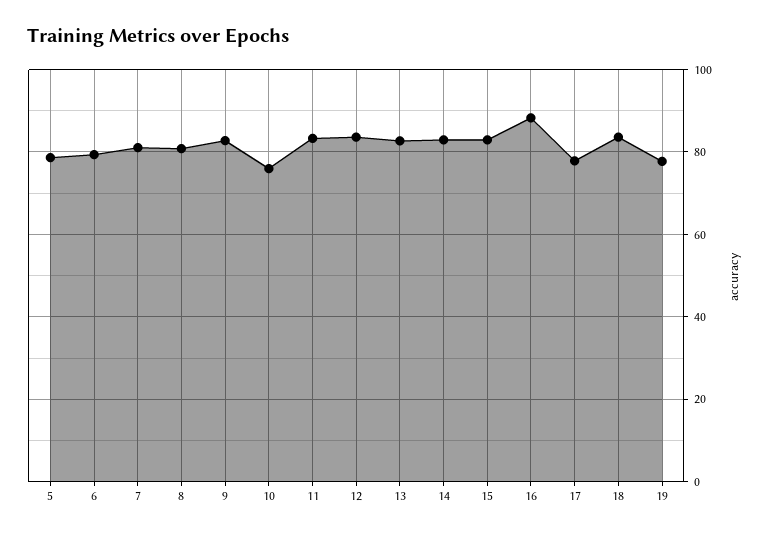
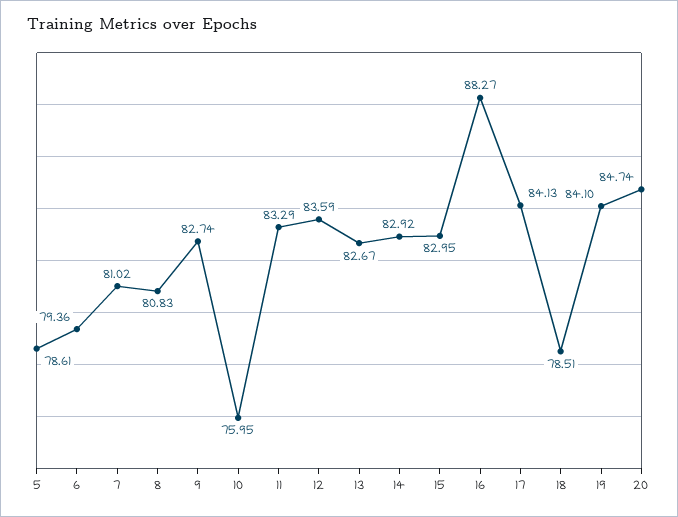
17: 78 -> 84.13
18: 84 -> 78.51
19: 78 -> 84.1
20: none -> 84.74

